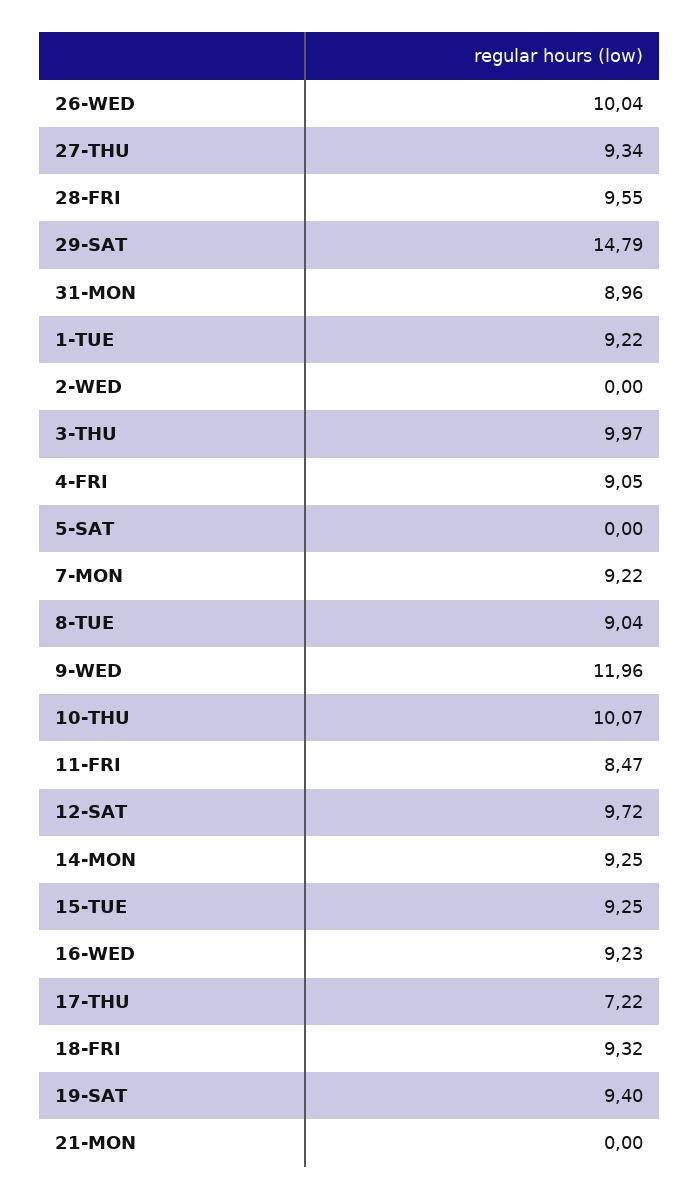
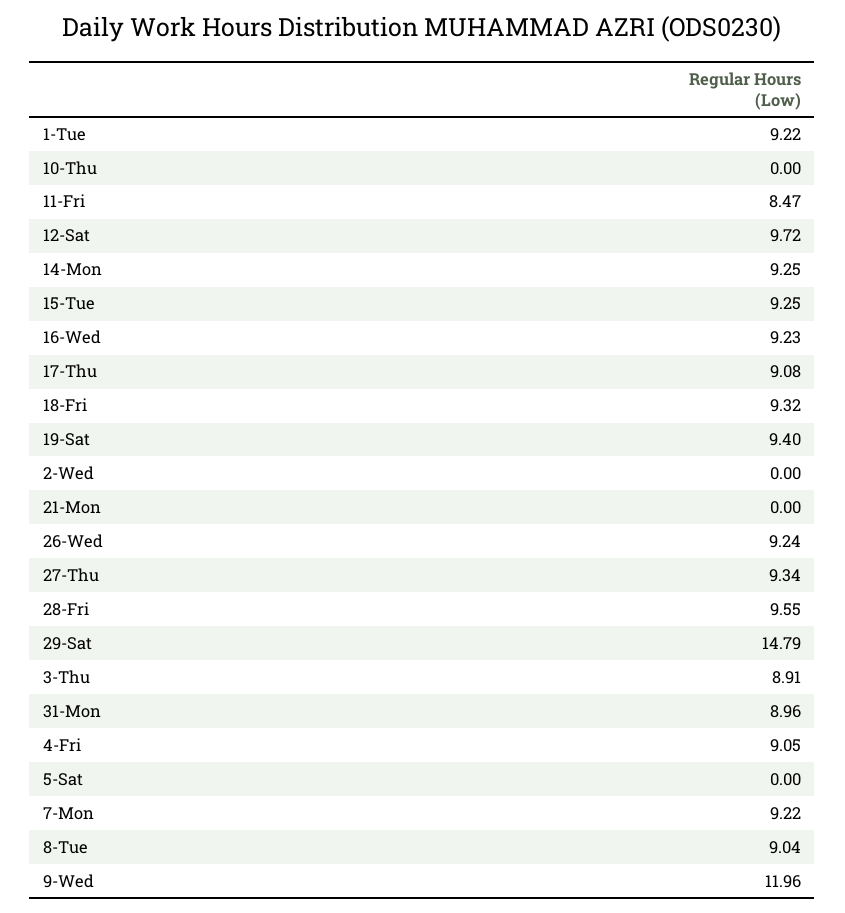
26-WED: 10.04 -> 9.24
3-THU: 9.97 -> 8.91
10-THU: 10.07 -> 0
17-THU: 7.22 -> 9.08

